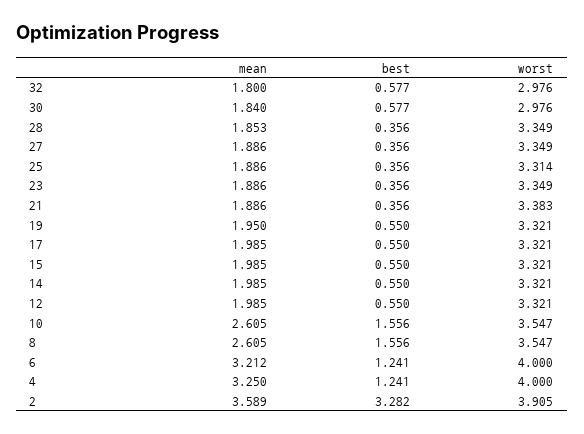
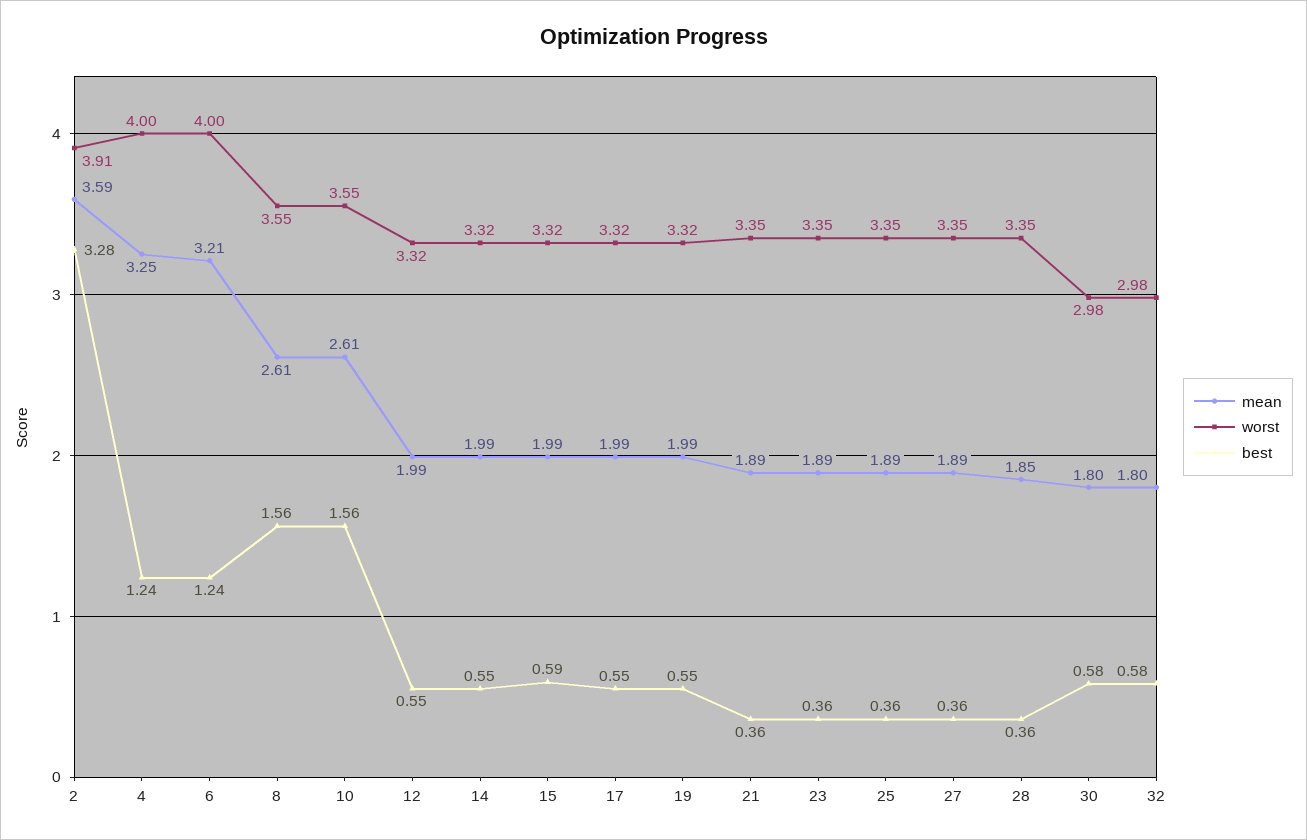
mean, 30: 1.84 -> 1.8
worst, 25: 3.314 -> 3.35
worst, 21: 3.383 -> 3.35
mean, 19: 1.95 -> 1.99
best, 15: 0.55 -> 0.59

